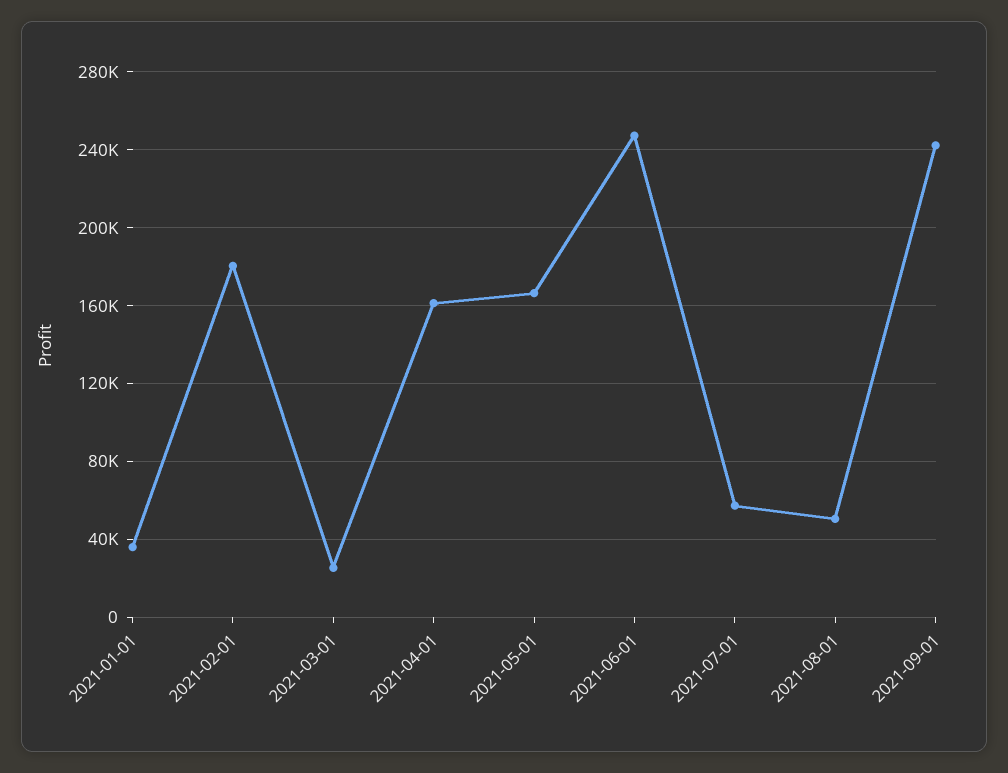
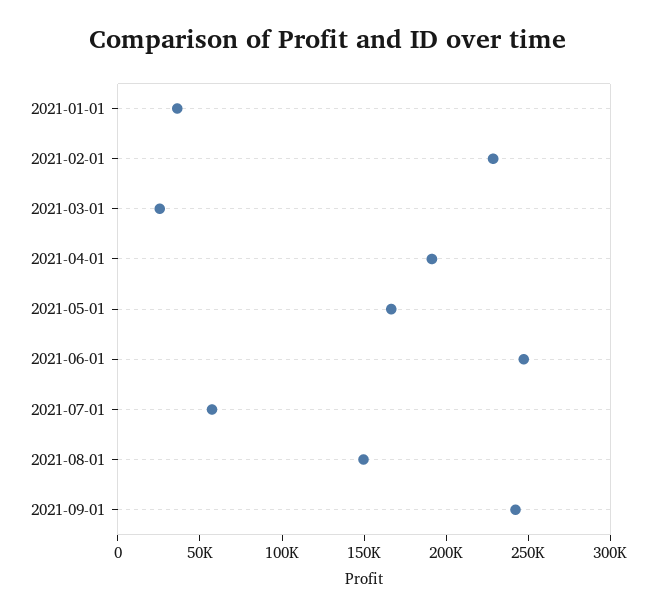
2021-02-01: 180000 -> 230000
2021-04-01: 160000 -> 190000
2021-08-01: 50000 -> 150000

